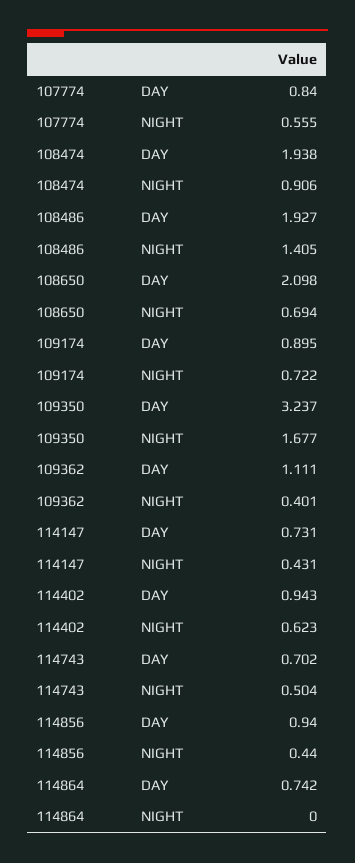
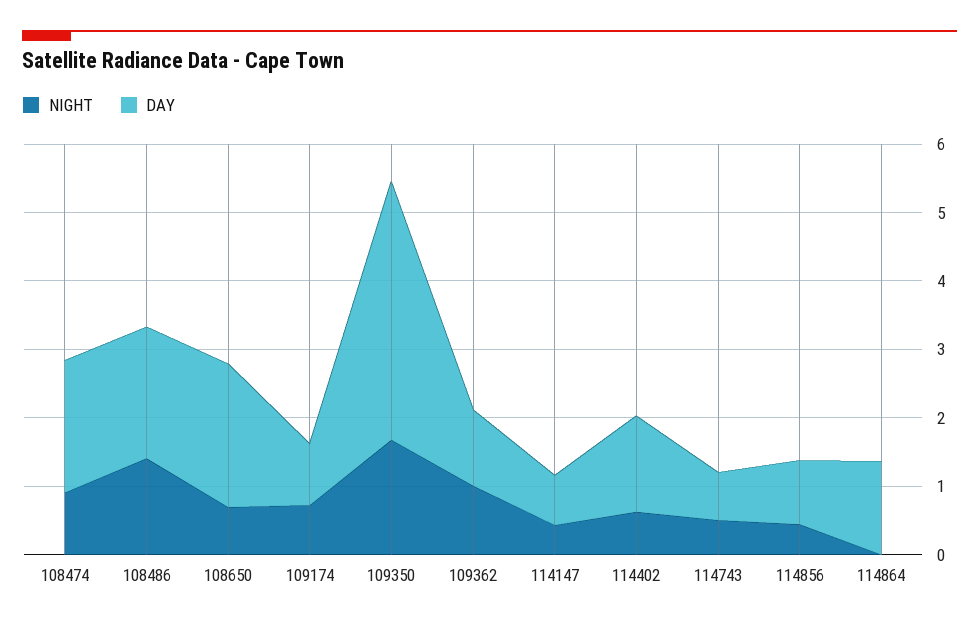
DAY, 107774: 0.84 -> none
NIGHT, 107774: 0.555 -> none
DAY, 109350: 3.237 -> 3.8
NIGHT, 109362: 0.401 -> 1
DAY, 114402: 0.943 -> 1.4
DAY, 114864: 0.742 -> 1.4

